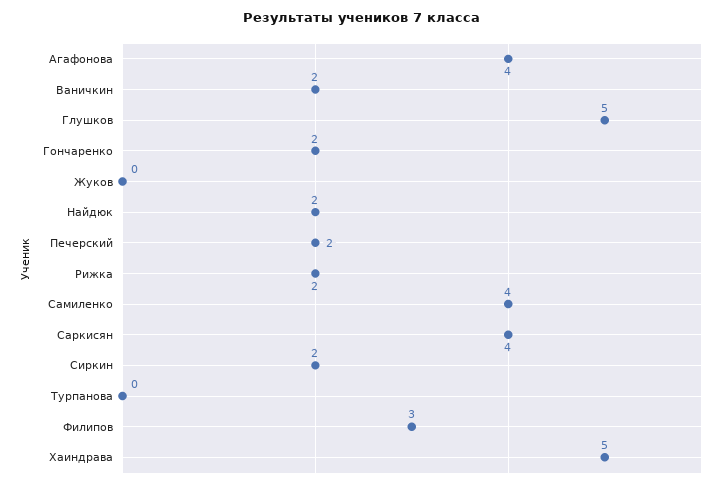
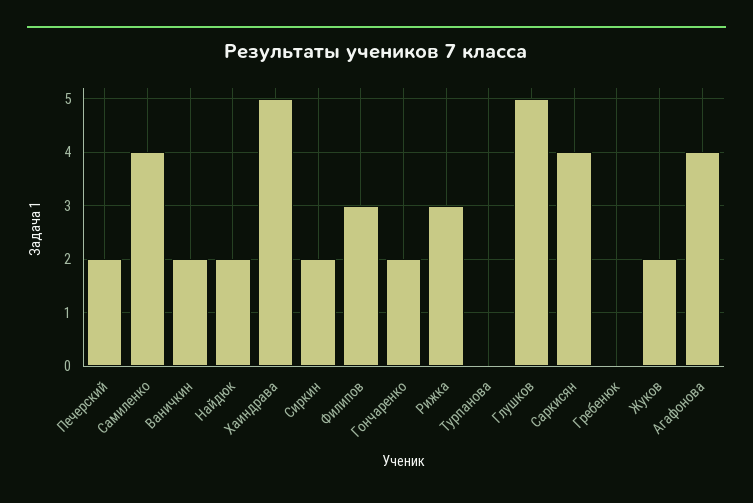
Жуков: 0 -> 2
Рижка: 2 -> 3
Гребенюк: none -> 0

